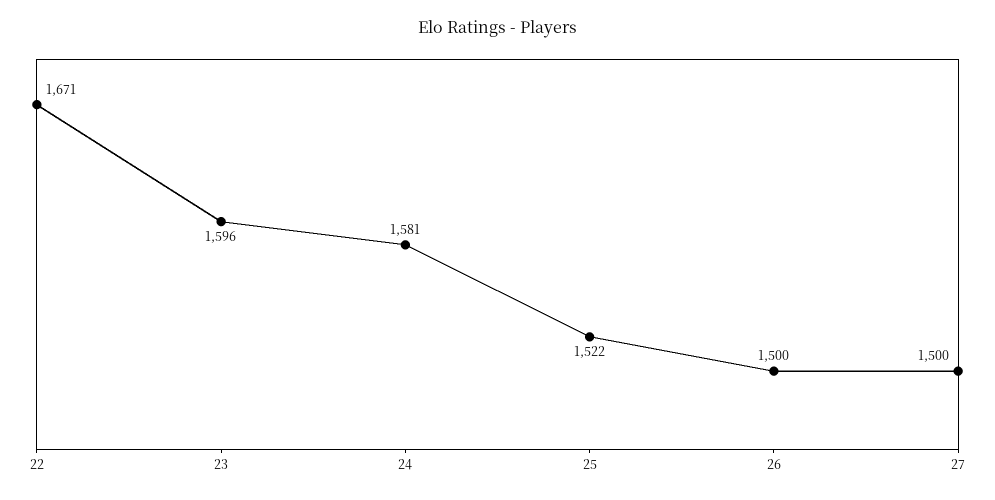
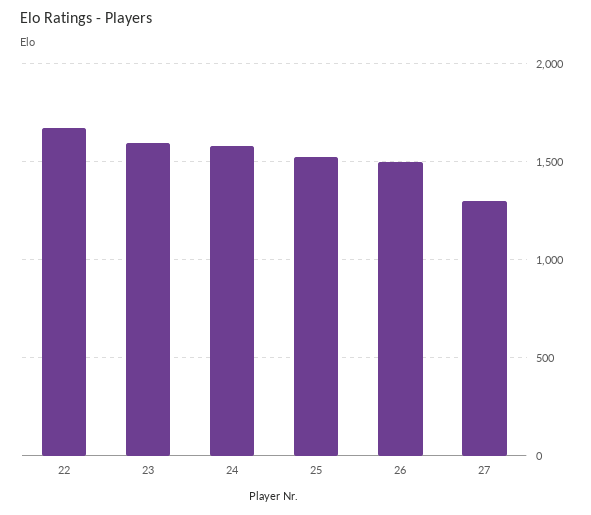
27: 1500 -> 1300

